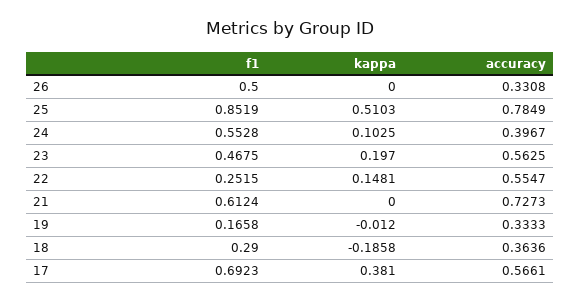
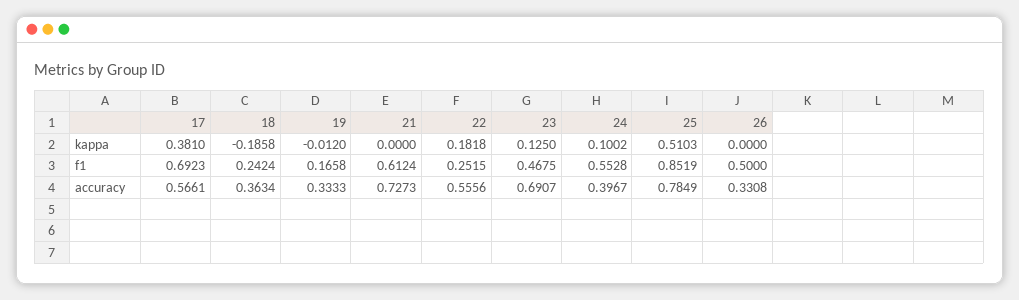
kappa, 24: 0.1025 -> 0.1002
kappa, 23: 0.197 -> 0.125
accuracy, 23: 0.5625 -> 0.6907
kappa, 22: 0.1481 -> 0.1818
accuracy, 22: 0.5547 -> 0.5556
f1, 18: 0.29 -> 0.2424
accuracy, 18: 0.3636 -> 0.3634

